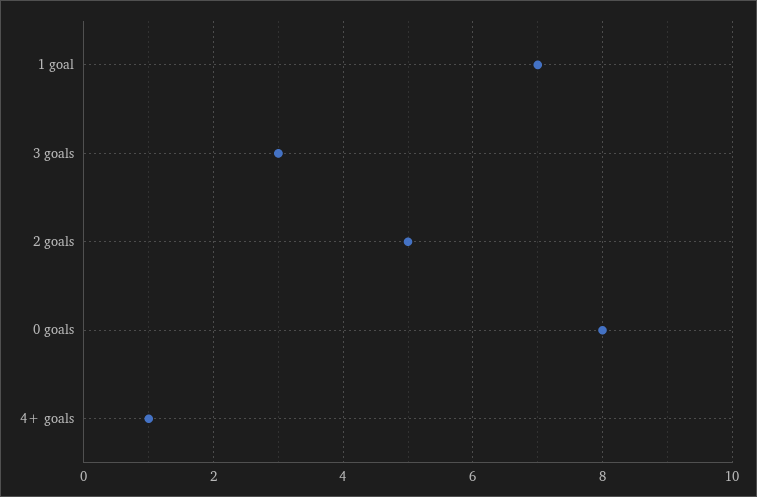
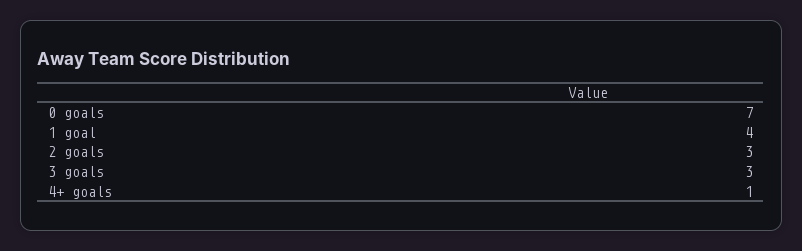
1 goal: 7 -> 4
2 goals: 5 -> 3
0 goals: 8 -> 7

